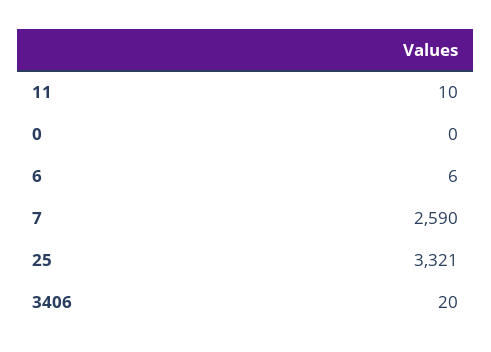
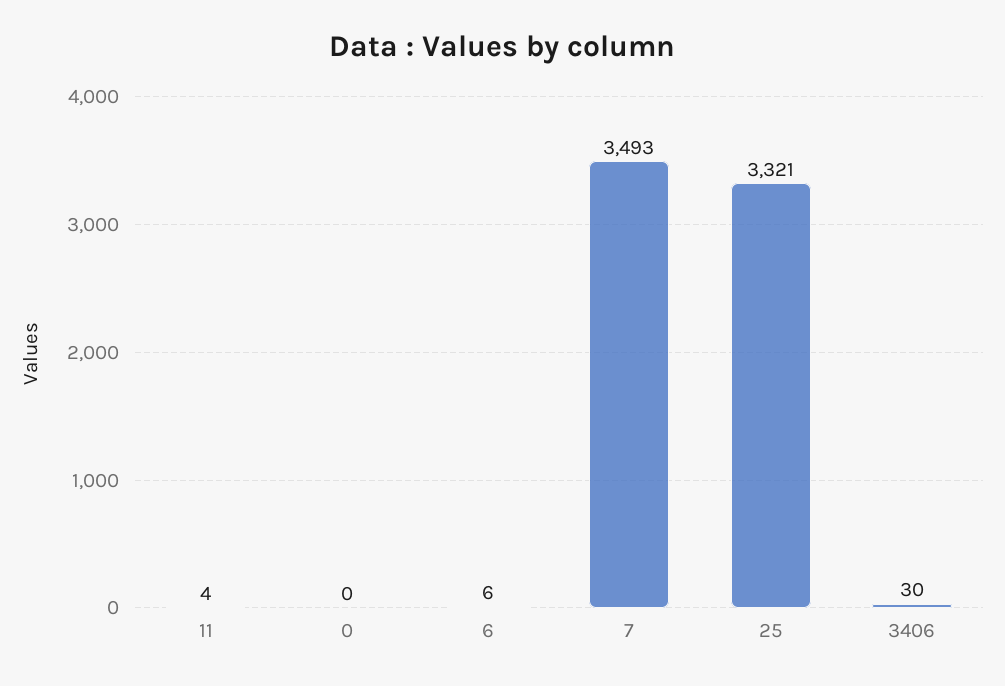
11: 10 -> 4
7: 2590 -> 3493
3406: 20 -> 30

